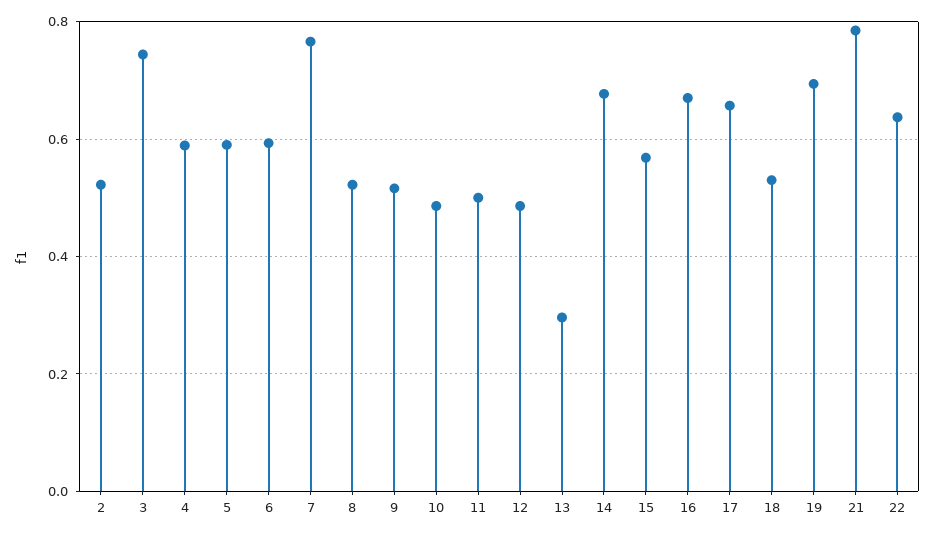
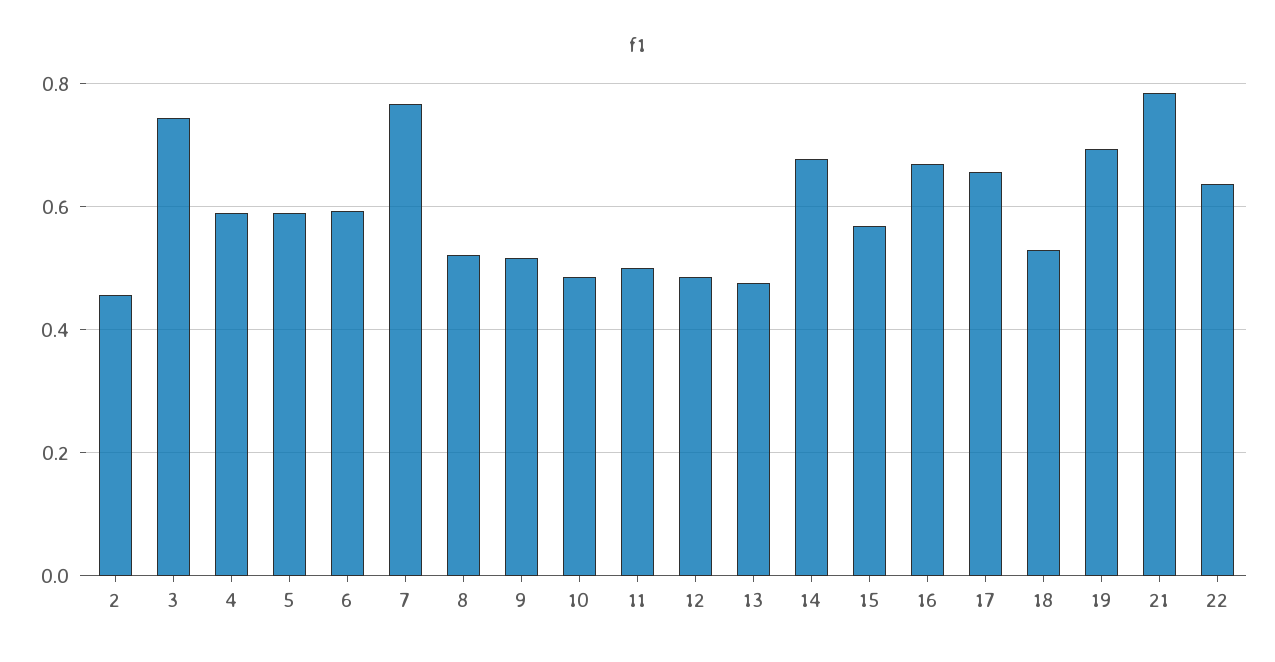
2: 0.52 -> 0.46
13: 0.3 -> 0.48

